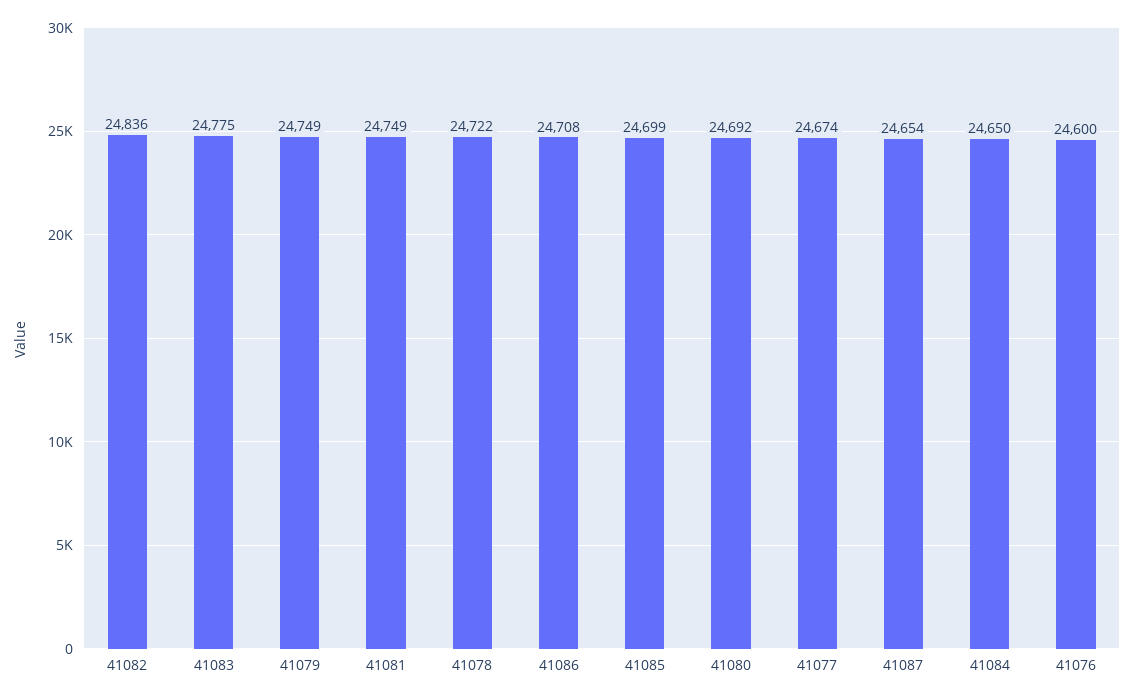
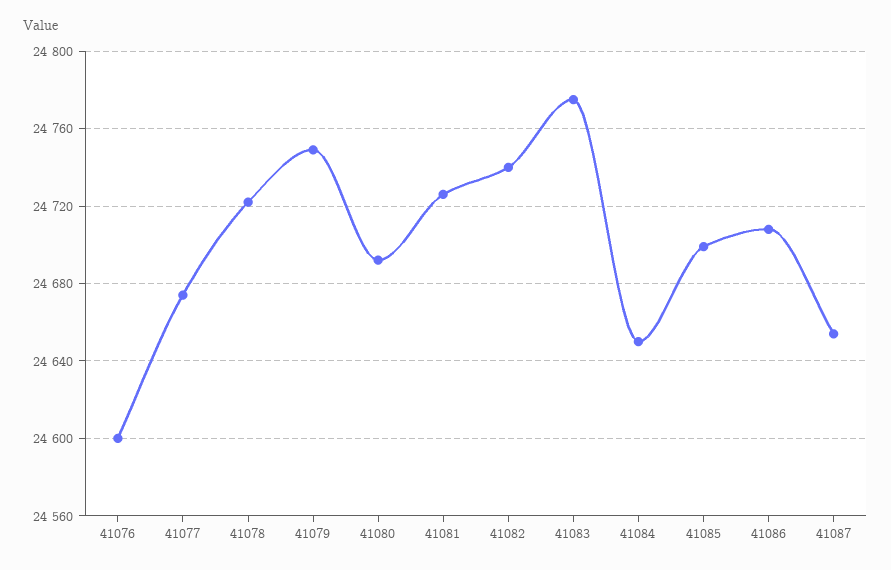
41082: 24836 -> 24740
41081: 24749 -> 24725

